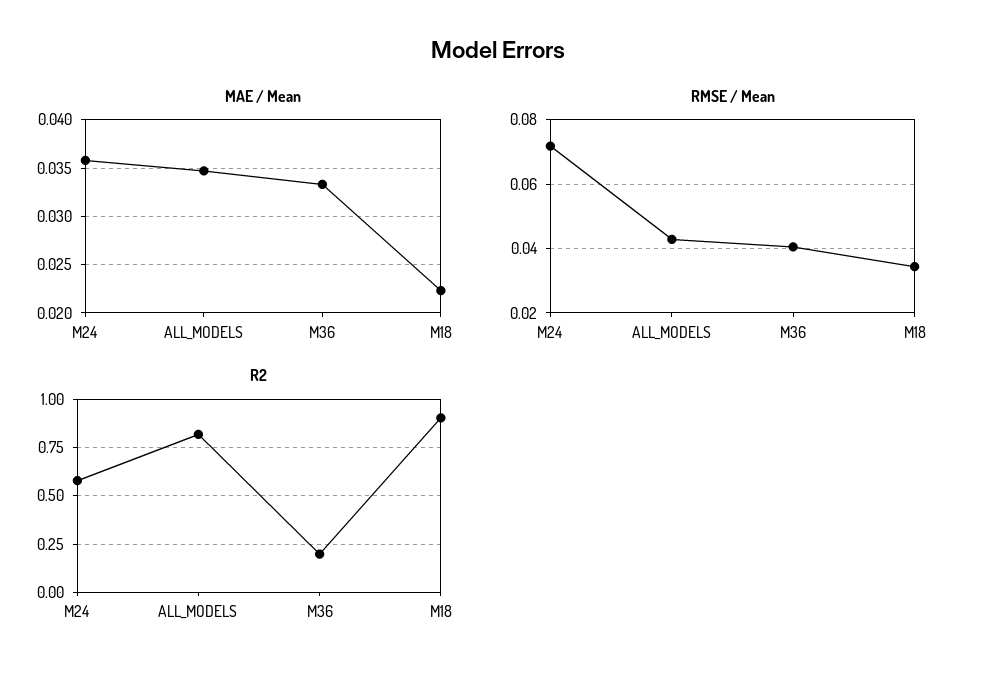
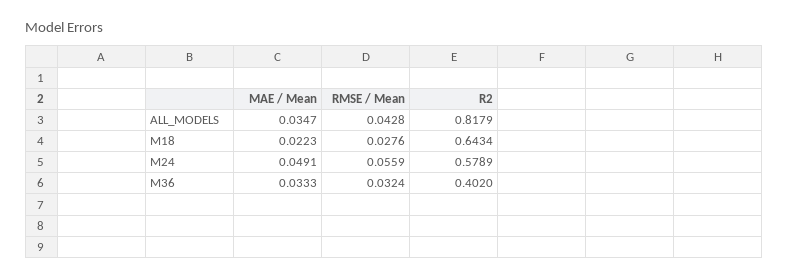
MAE / Mean, M24: 0.036 -> 0.0491
RMSE / Mean, M24: 0.072 -> 0.0559
RMSE / Mean, M36: 0.04 -> 0.0324
RMSE / Mean, M18: 0.034 -> 0.0276
R2, M36: 0.2 -> 0.402
R2, M18: 0.9 -> 0.6434

